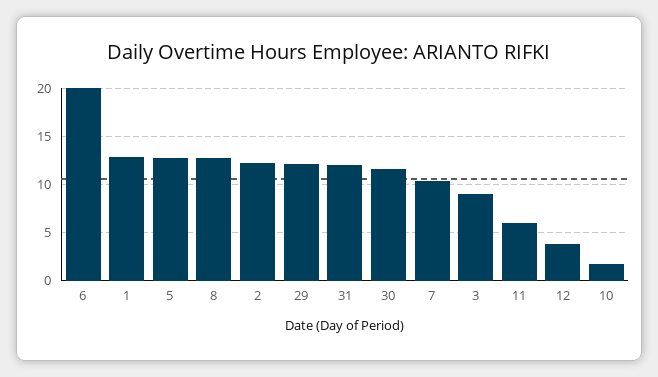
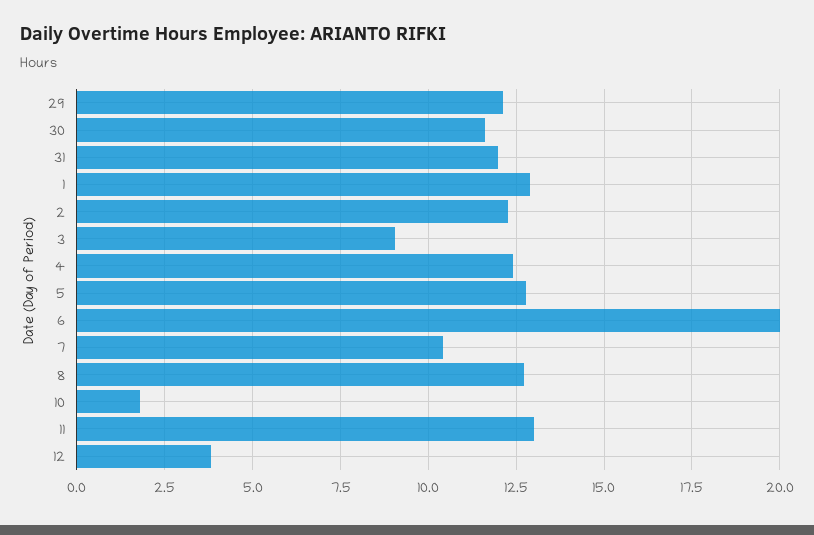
11: 6 -> 13
4: none -> 12.5

